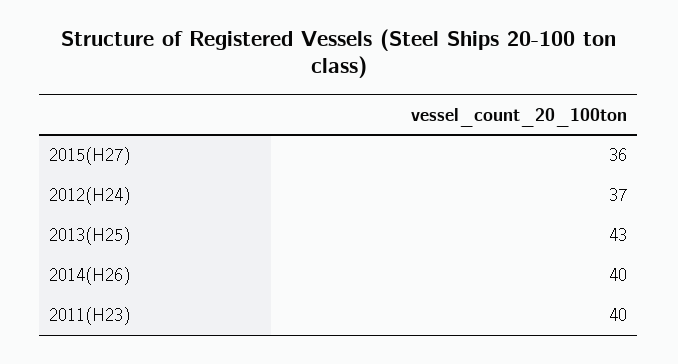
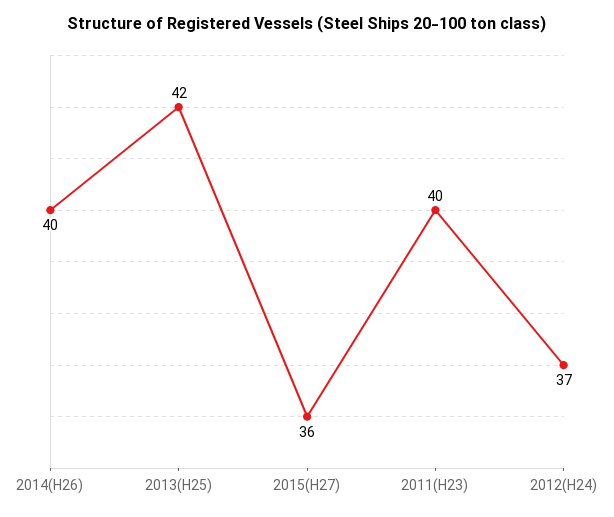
2013(H25): 43 -> 42

